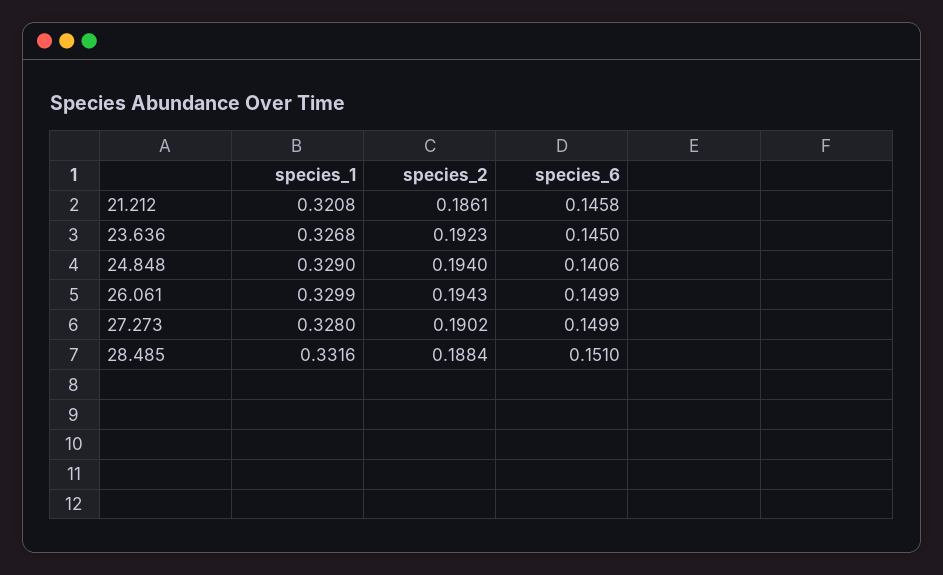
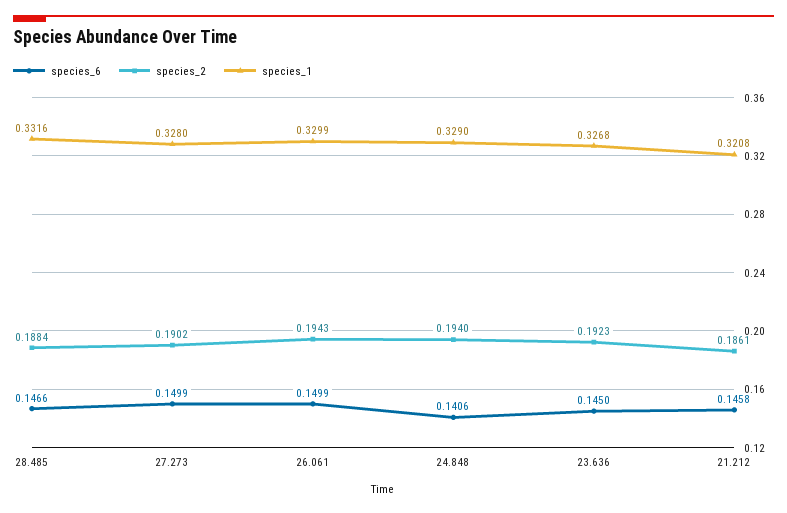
species_6, 28.485: 0.151 -> 0.1466

